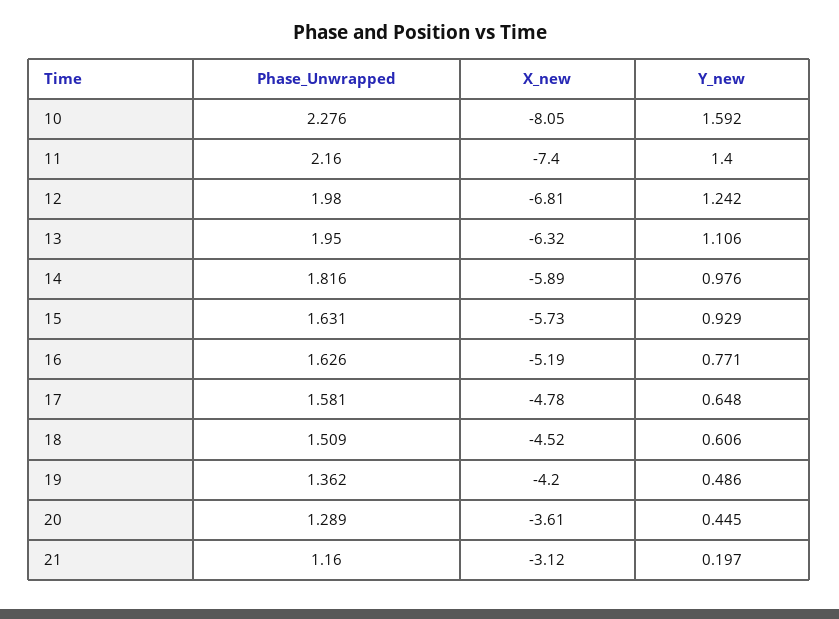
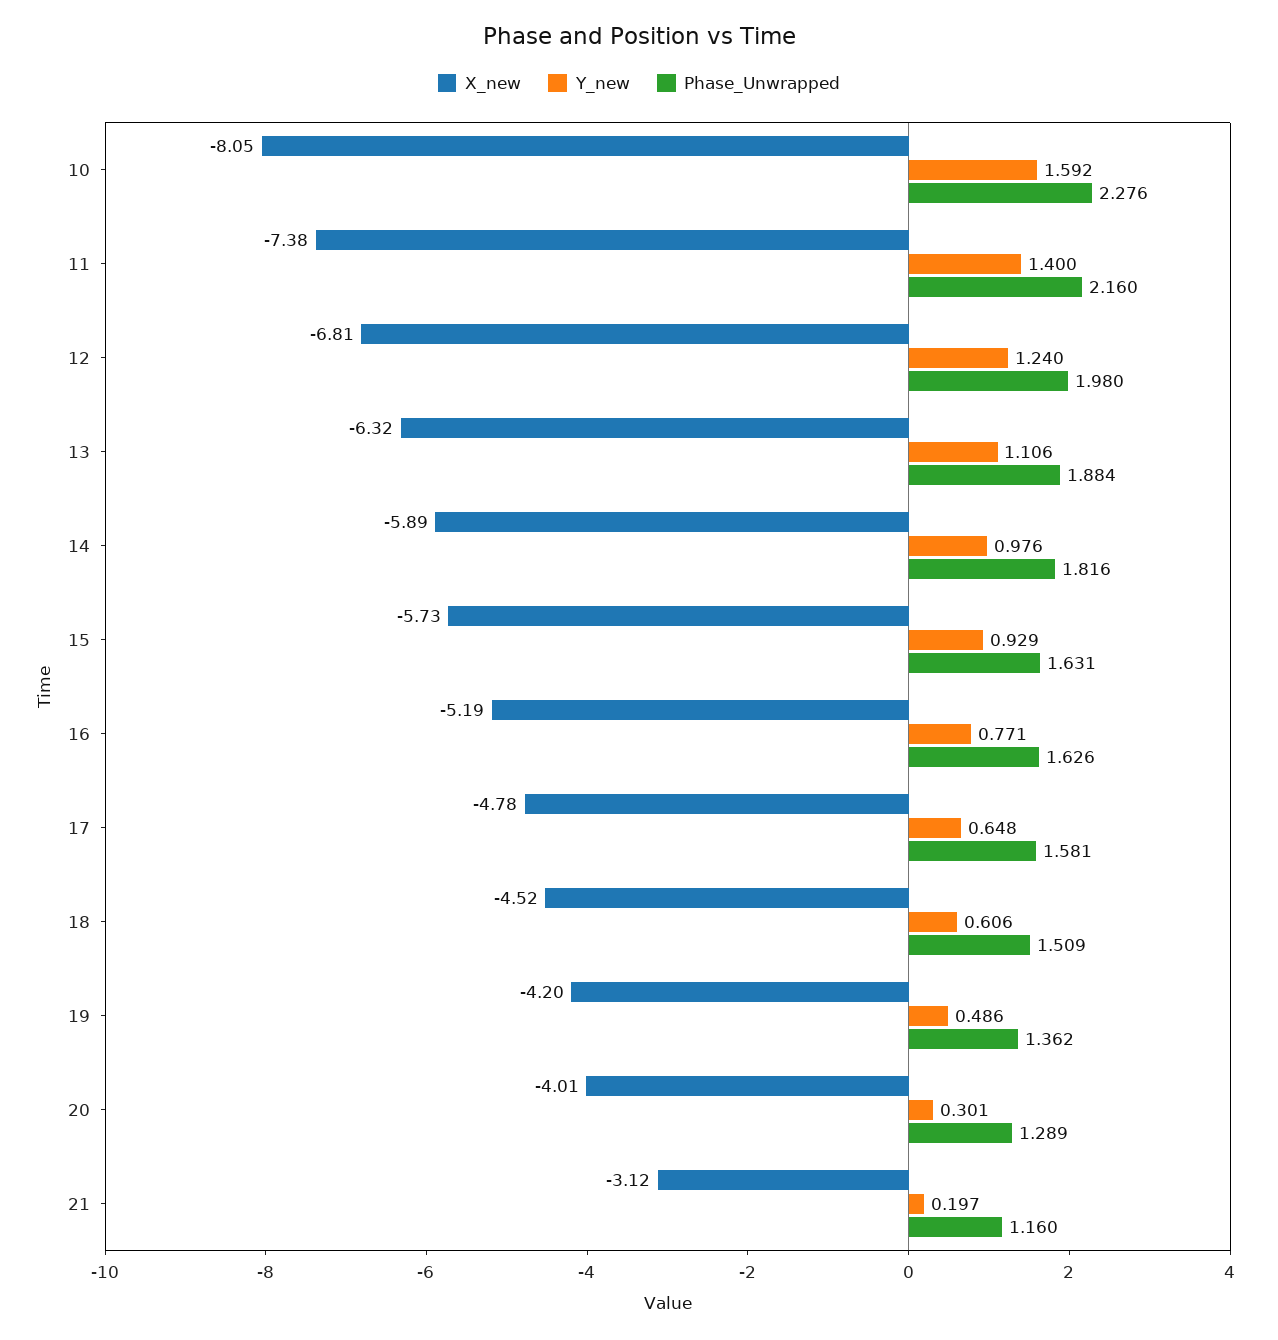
X_new, 11: -7.4 -> -7.38
Y_new, 12: 1.242 -> 1.24
Phase_Unwrapped, 13: 1.95 -> 1.884
X_new, 20: -3.61 -> -4.01
Y_new, 20: 0.445 -> 0.301

